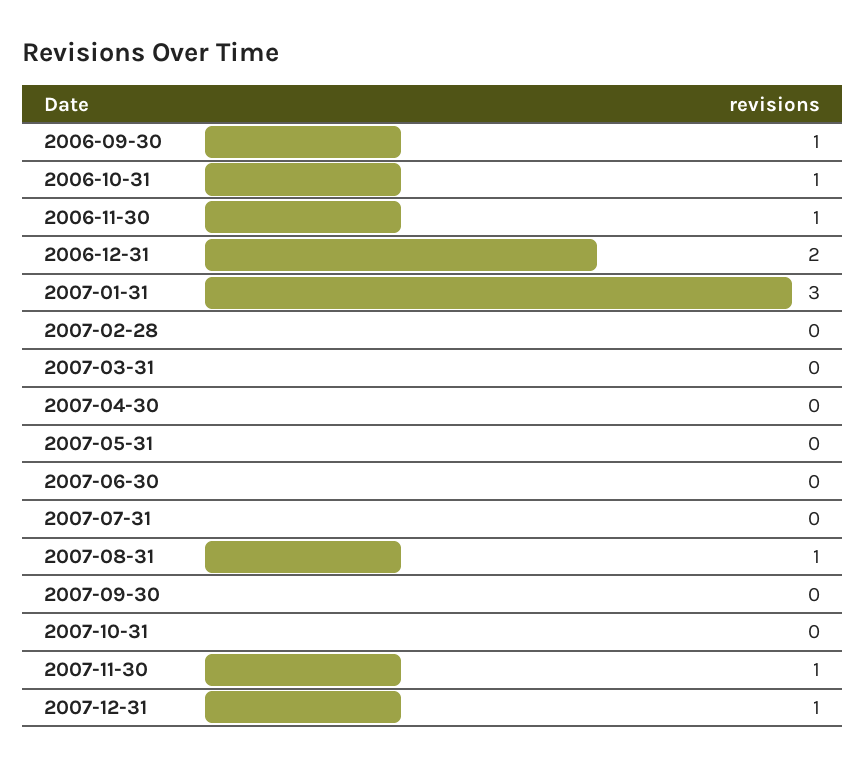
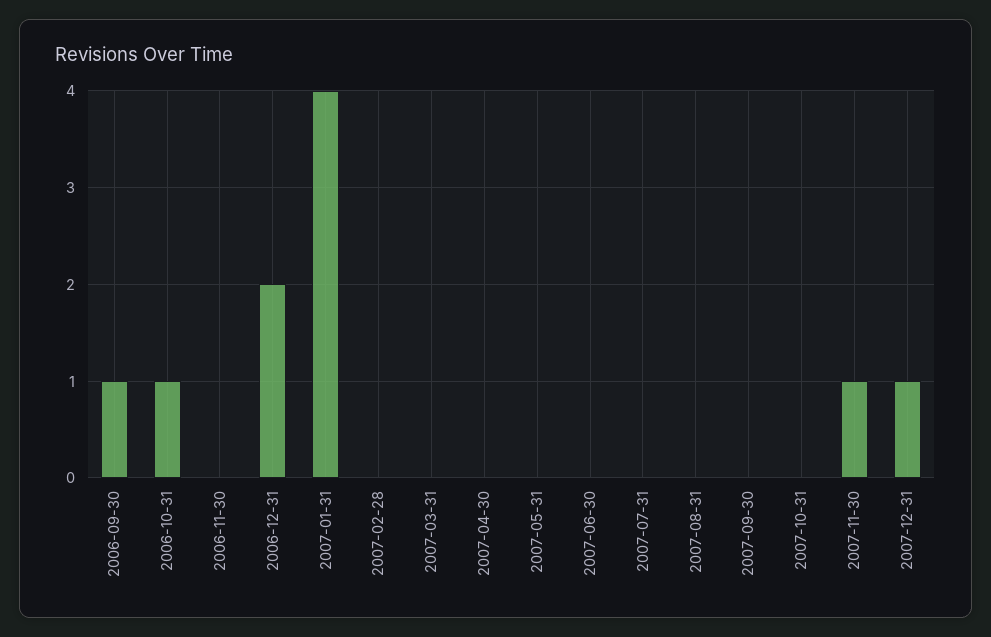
2006-11-30: 1 -> 0
2007-01-31: 3 -> 4
2007-08-31: 1 -> 0

